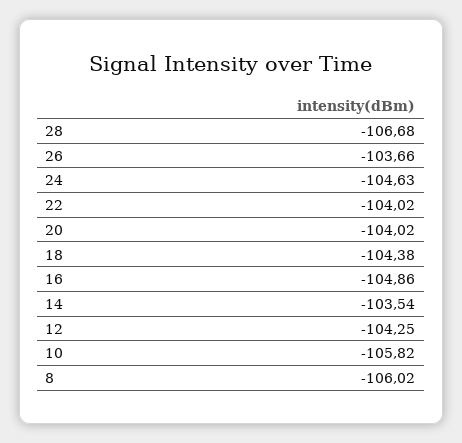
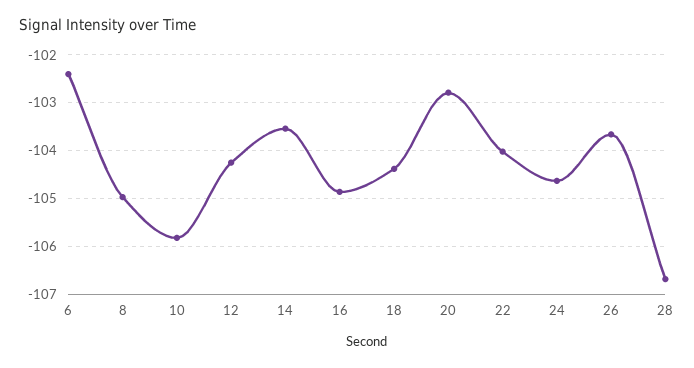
20: -104.02 -> -102.8
8: -106.02 -> -105
6: none -> -102.4

